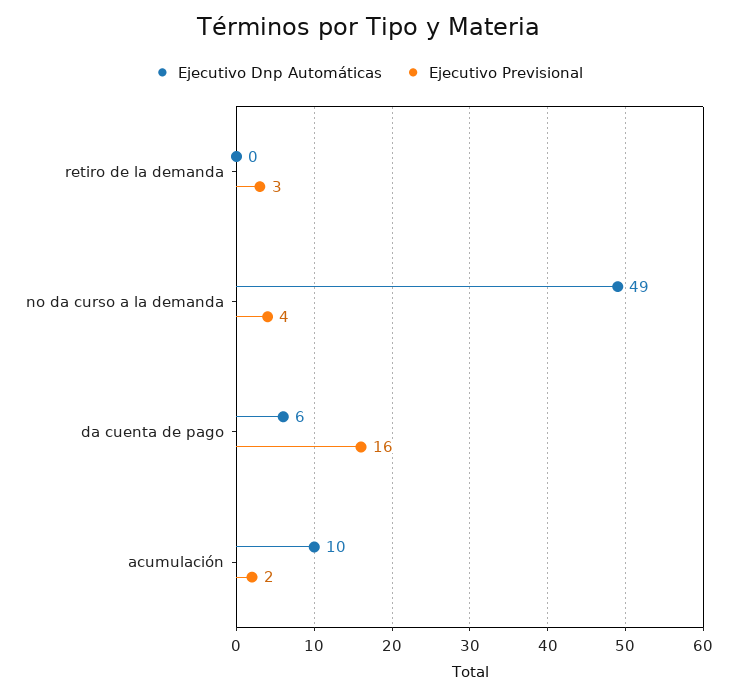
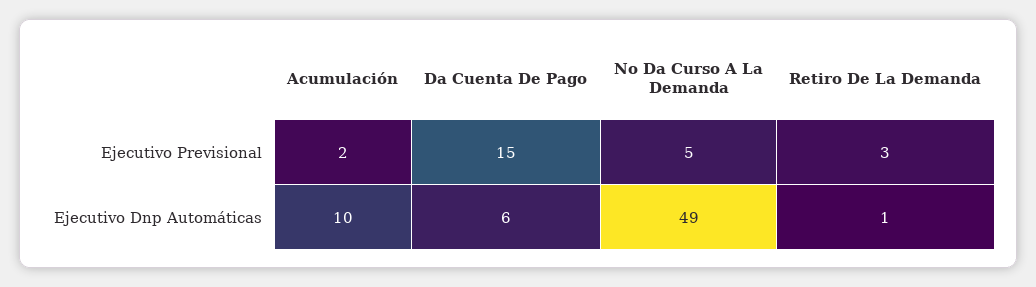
Ejecutivo Dnp Automáticas, retiro de la demanda: 0 -> 1
Ejecutivo Previsional, no da curso a la demanda: 4 -> 5
Ejecutivo Previsional, da cuenta de pago: 16 -> 15

